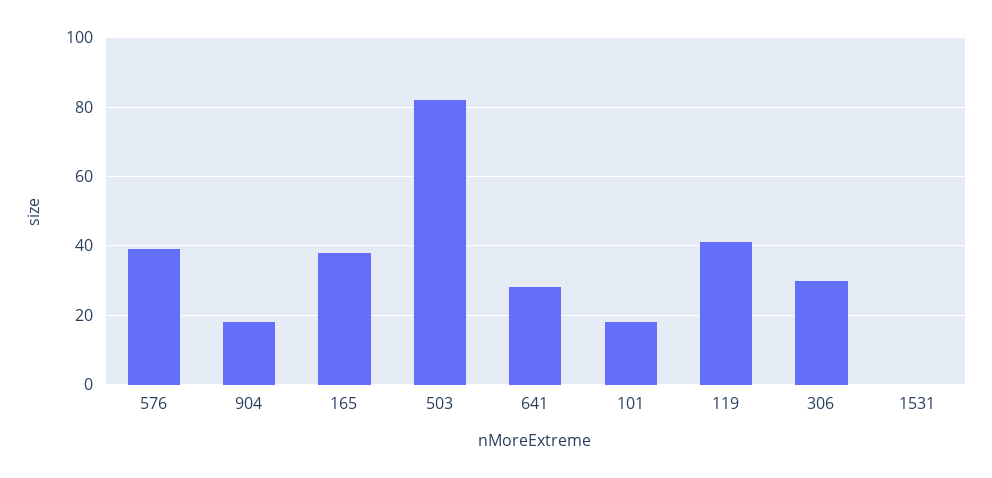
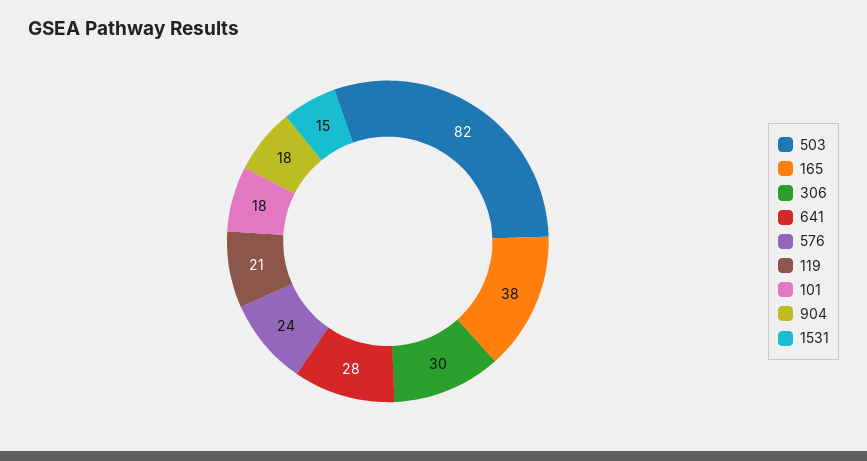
576: 40 -> 24
119: 40 -> 21
1531: 0 -> 15

